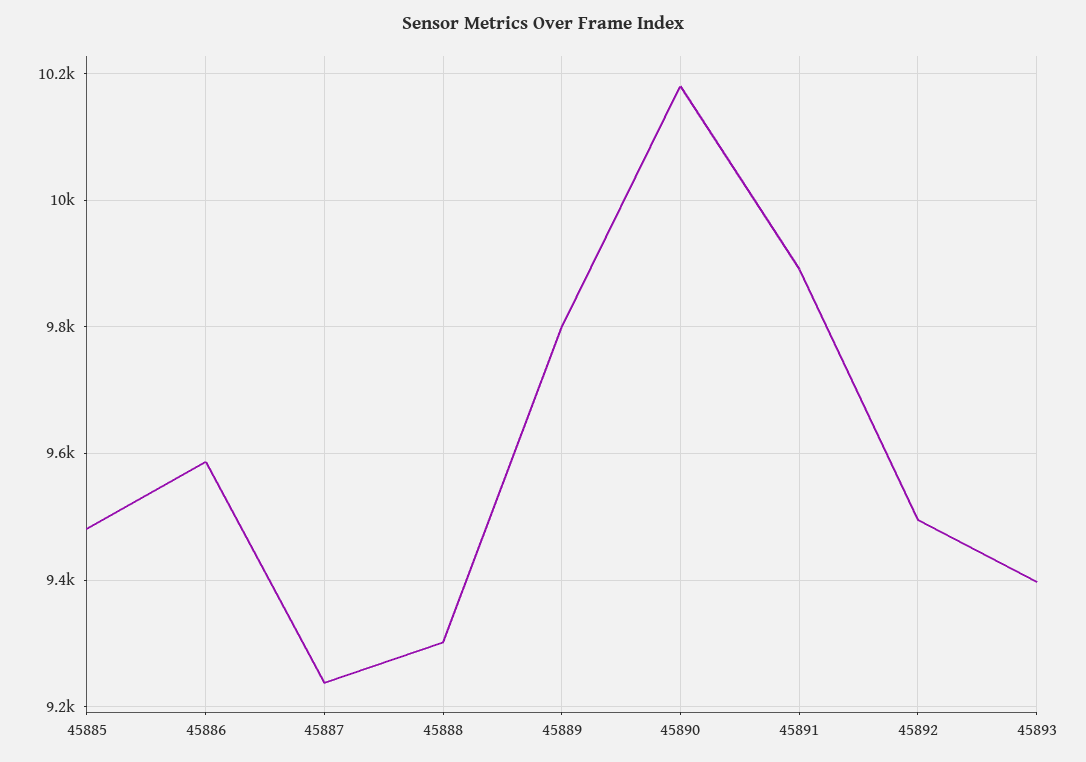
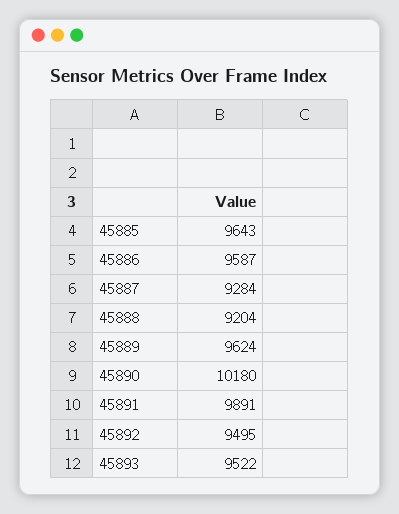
45885: 9480 -> 9643
45887: 9240 -> 9284
45888: 9300 -> 9204
45889: 9800 -> 9624
45893: 9400 -> 9522

